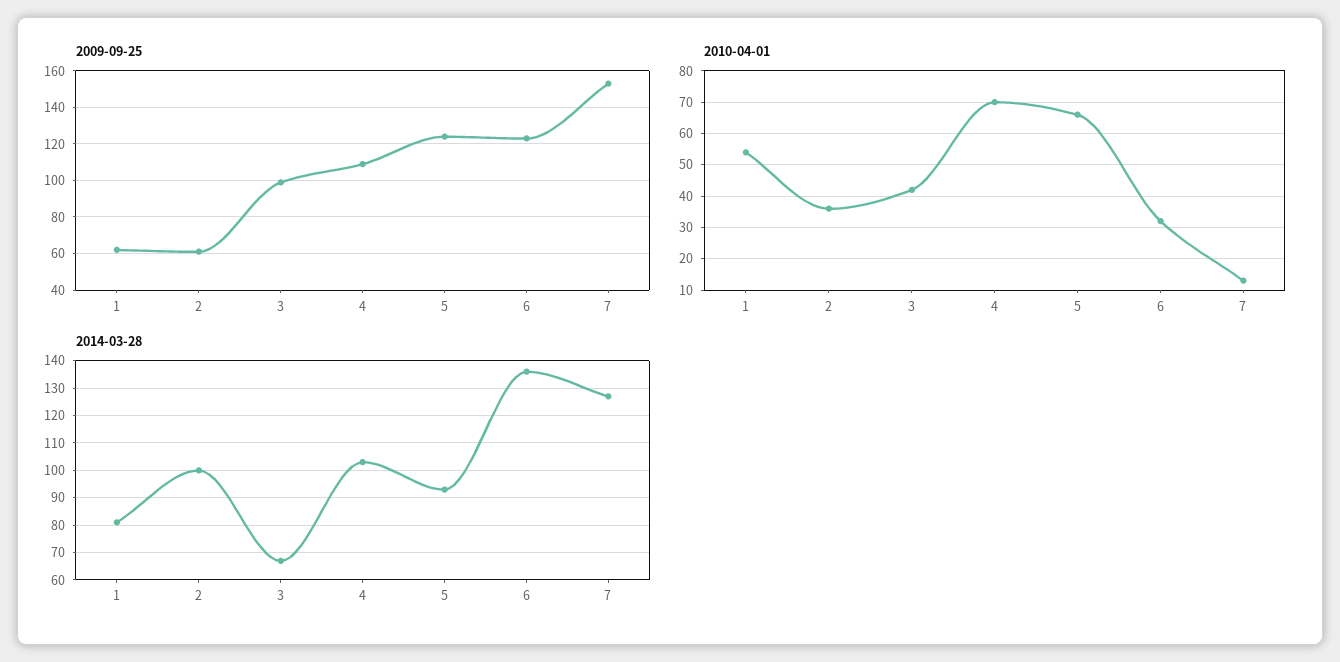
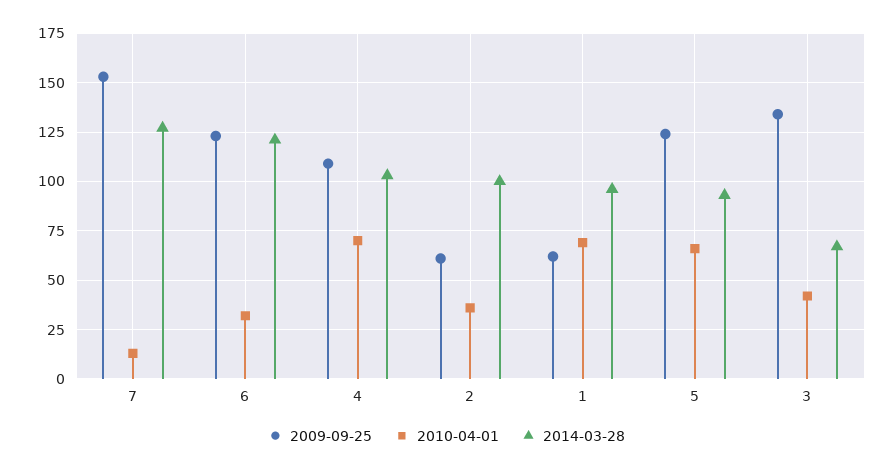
2009-09-25, 3: 100 -> 135
2010-04-01, 1: 55 -> 70
2014-03-28, 1: 80 -> 95
2014-03-28, 6: 135 -> 120

